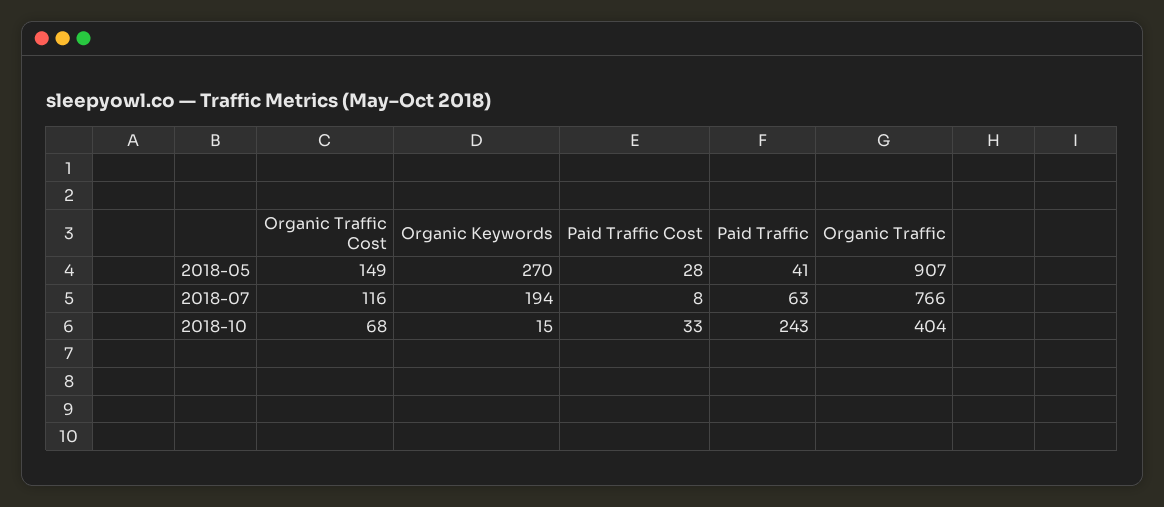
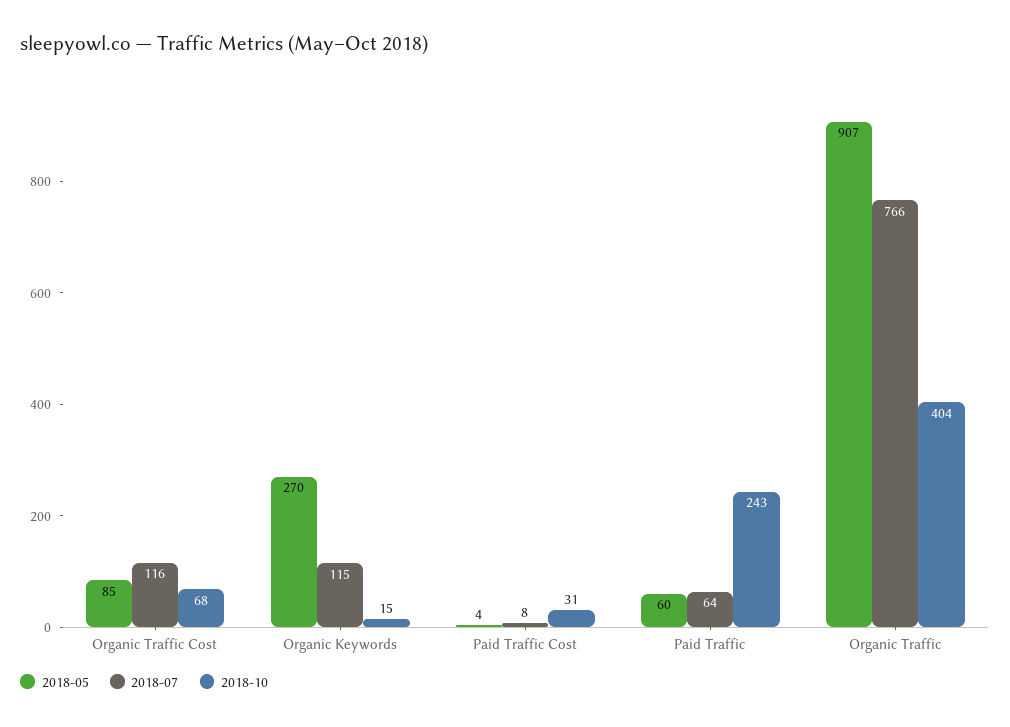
2018-05, Organic Traffic Cost: 149 -> 85
2018-05, Paid Traffic Cost: 28 -> 4
2018-05, Paid Traffic: 41 -> 60
2018-07, Organic Keywords: 194 -> 115
2018-07, Paid Traffic: 63 -> 64
2018-10, Paid Traffic Cost: 33 -> 31

